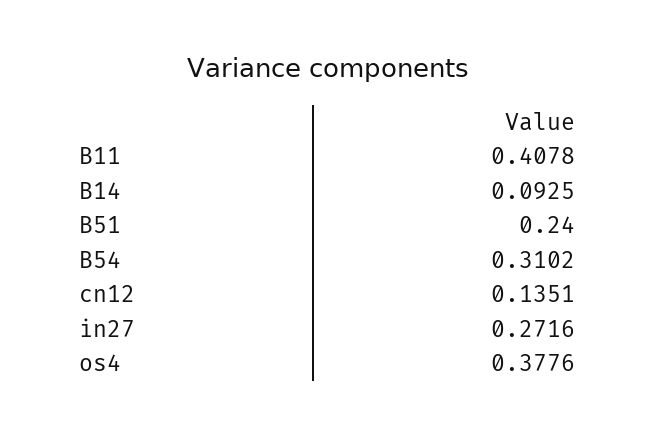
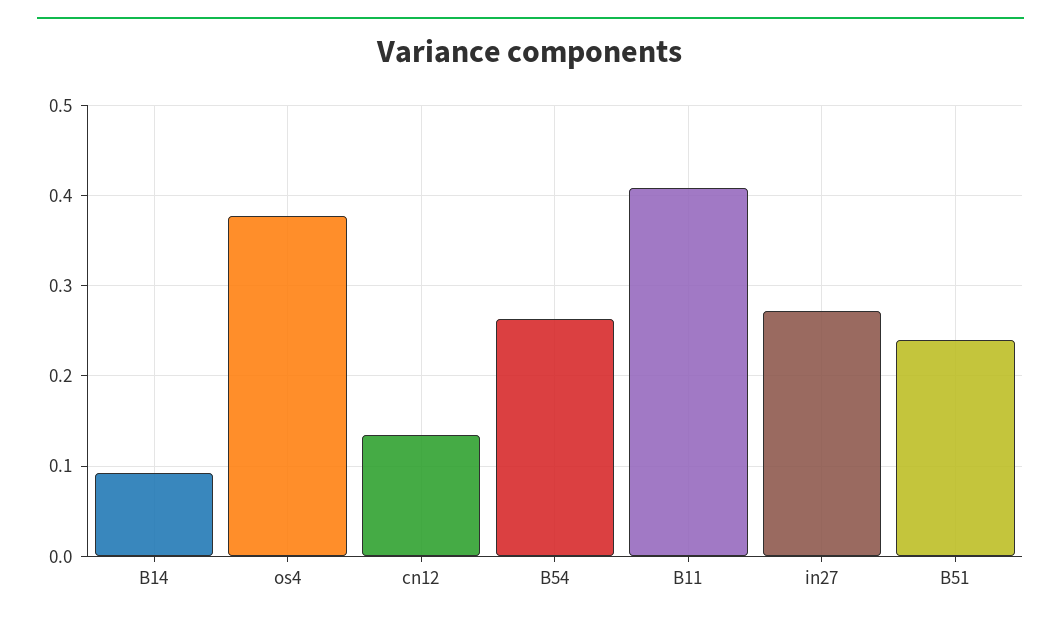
B54: 0.3102 -> 0.26

